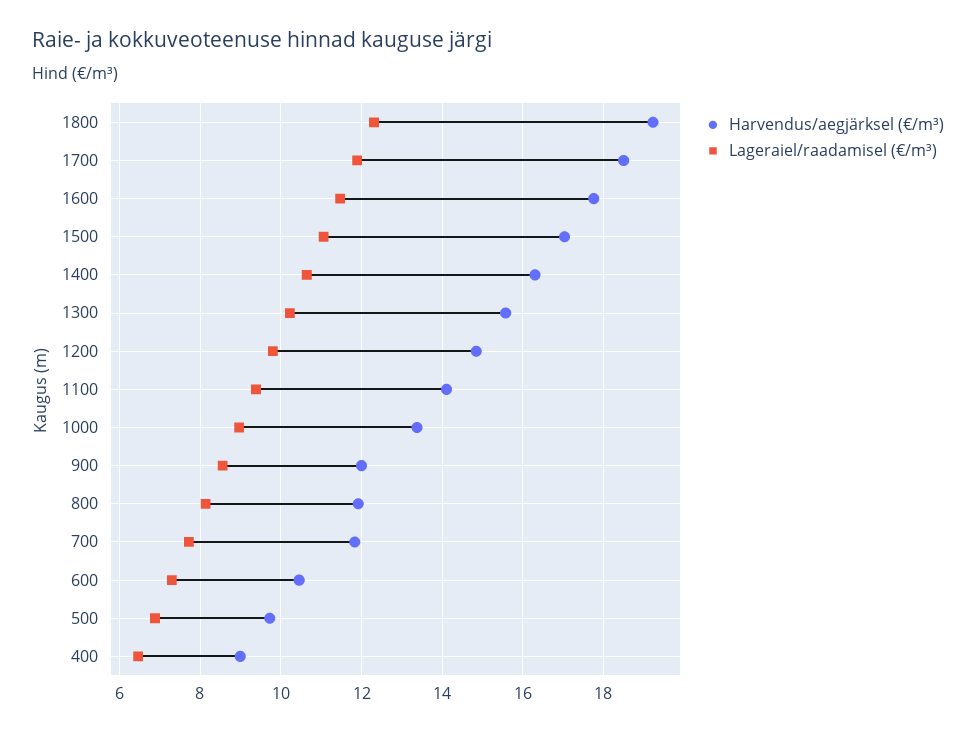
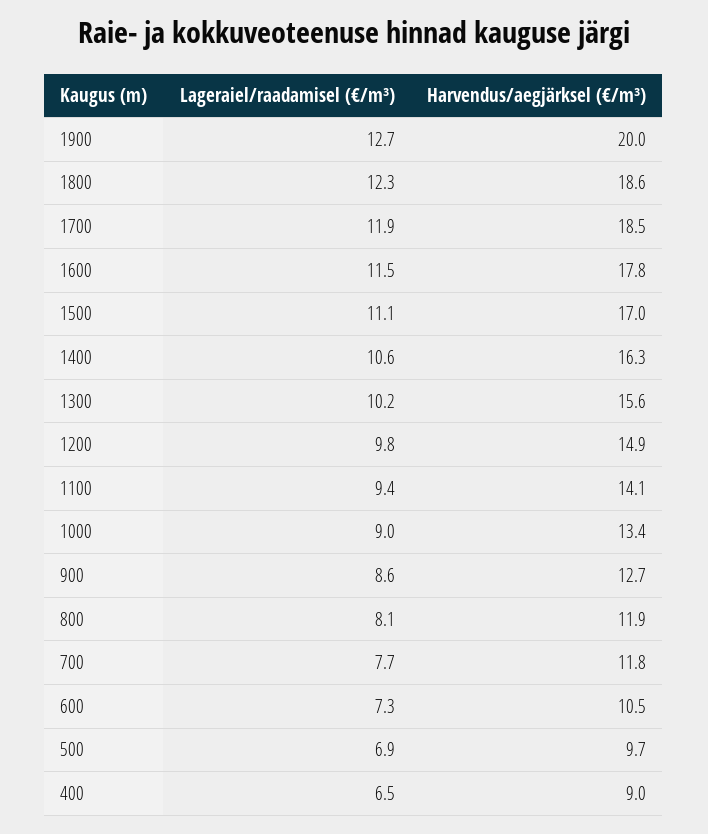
Harvendus/aegjärksel (€/m³), 1800: 19.2 -> 18.6
Harvendus/aegjärksel (€/m³), 900: 12 -> 12.7
Lageraiel/raadamisel (€/m³), 1900: none -> 12.7
Harvendus/aegjärksel (€/m³), 1900: none -> 20

